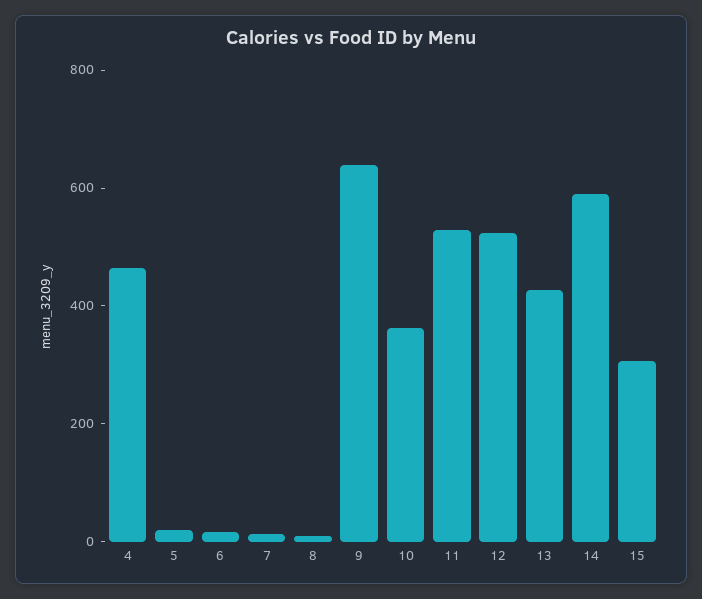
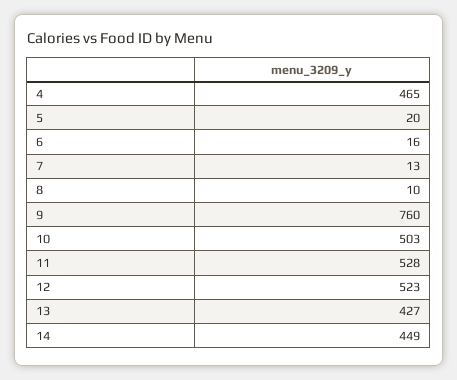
9: 650 -> 760
10: 350 -> 503
14: 600 -> 449
15: 300 -> none

